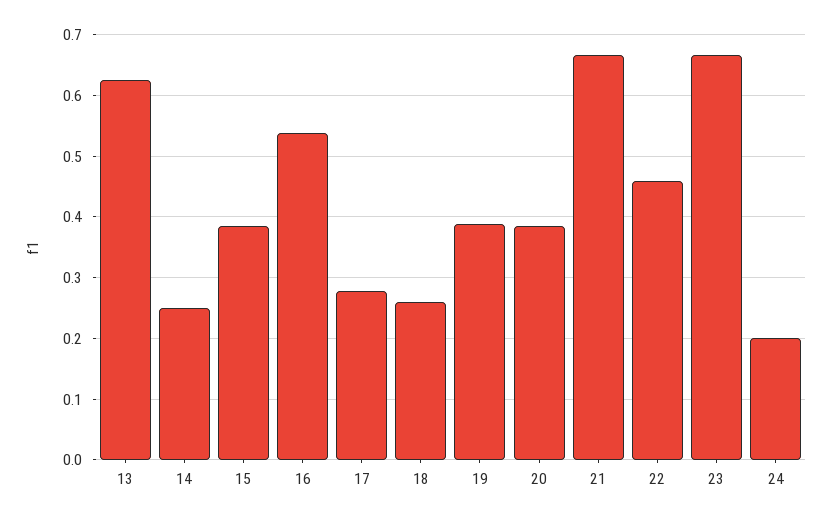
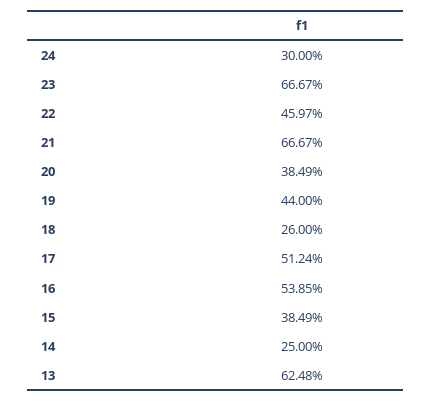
17: 0.28 -> 0.5124
19: 0.39 -> 0.44
24: 0.2 -> 0.3

